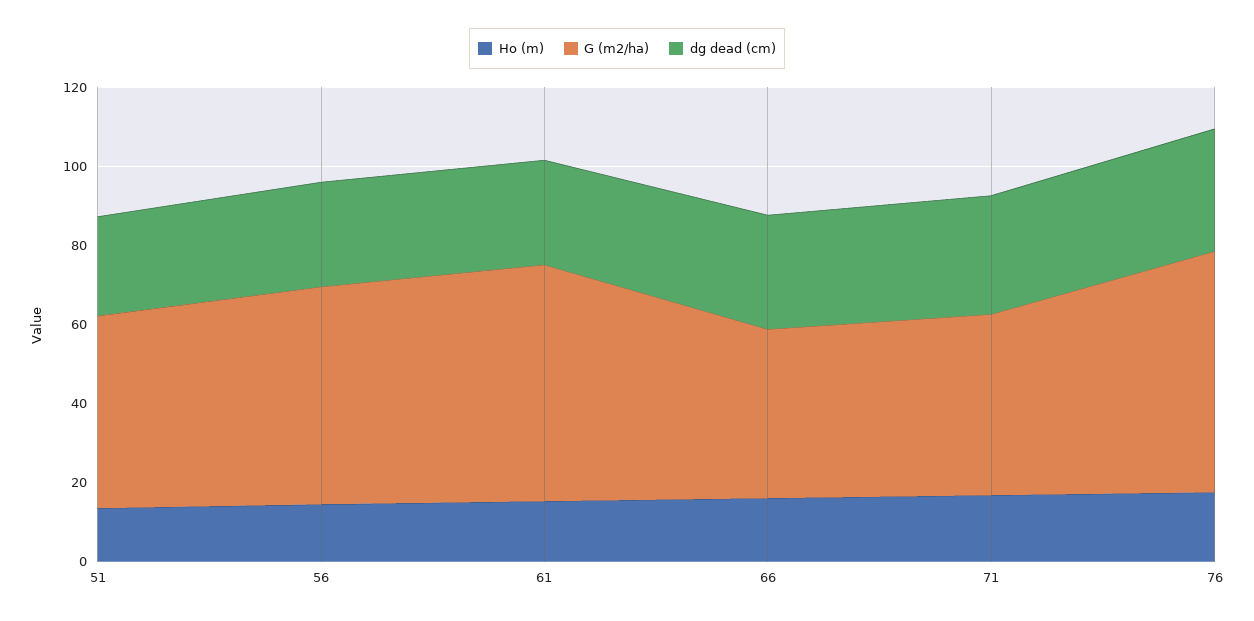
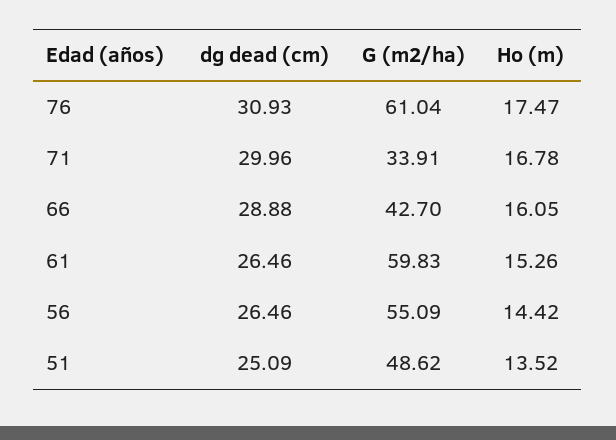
G (m2/ha), 71: 45 -> 33.91

